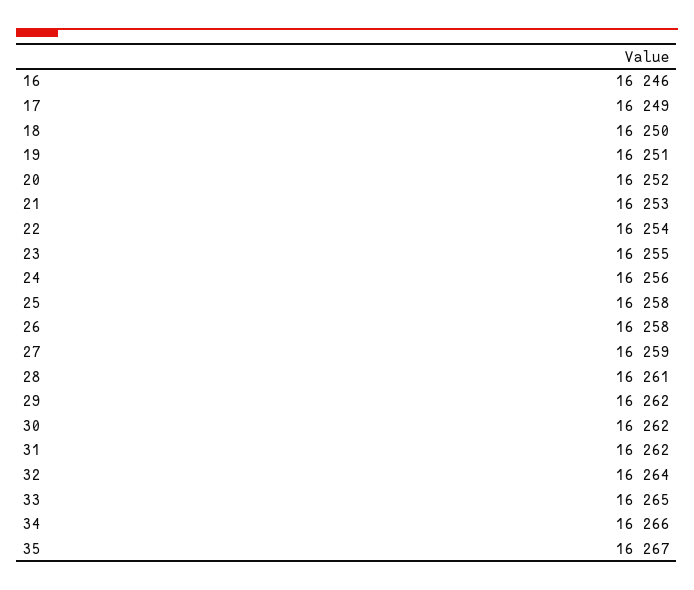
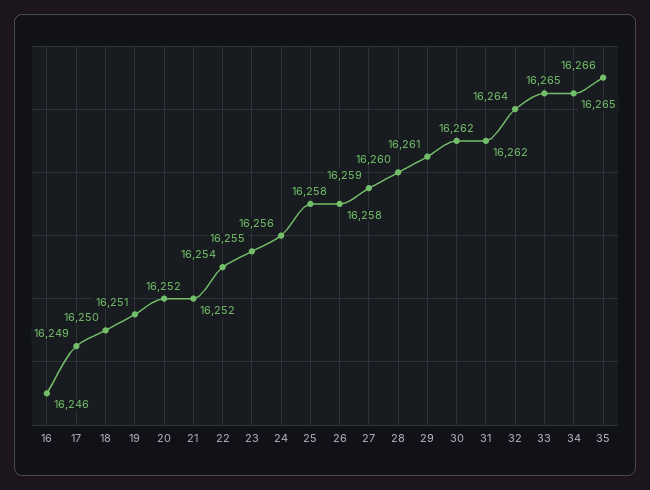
21: 16253 -> 16252
28: 16261 -> 16260
29: 16262 -> 16261
34: 16266 -> 16265
35: 16267 -> 16266

